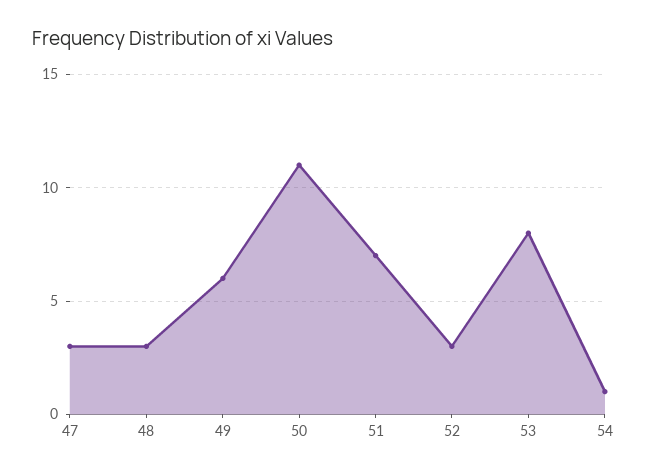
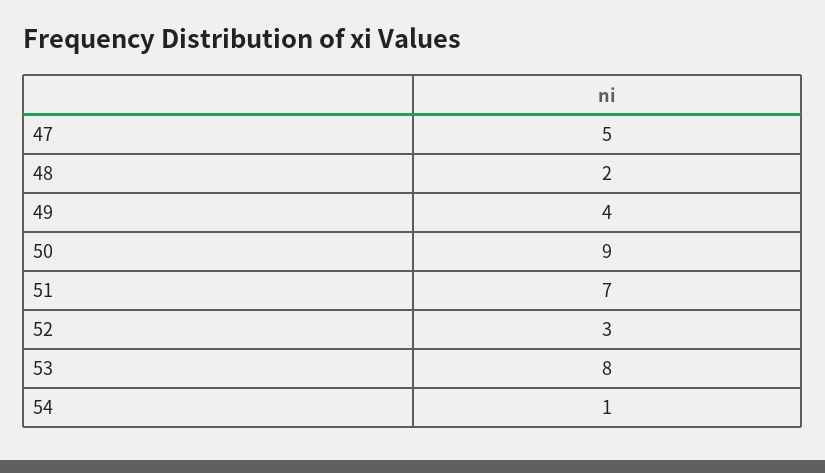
47: 3 -> 5
48: 3 -> 2
49: 6 -> 4
50: 11 -> 9

